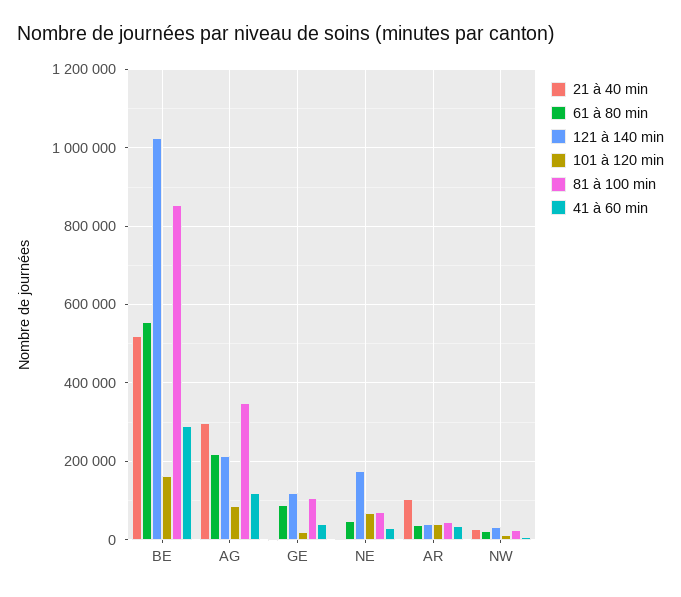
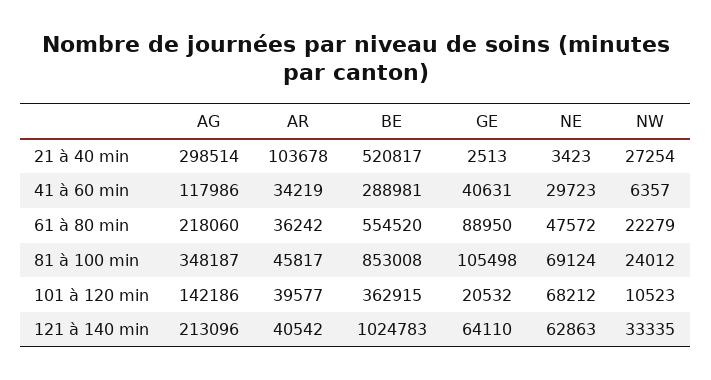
101 à 120 min, BE: 160000 -> 362915
101 à 120 min, AG: 80000 -> 142186
121 à 140 min, GE: 120000 -> 64110
121 à 140 min, NE: 180000 -> 62863

